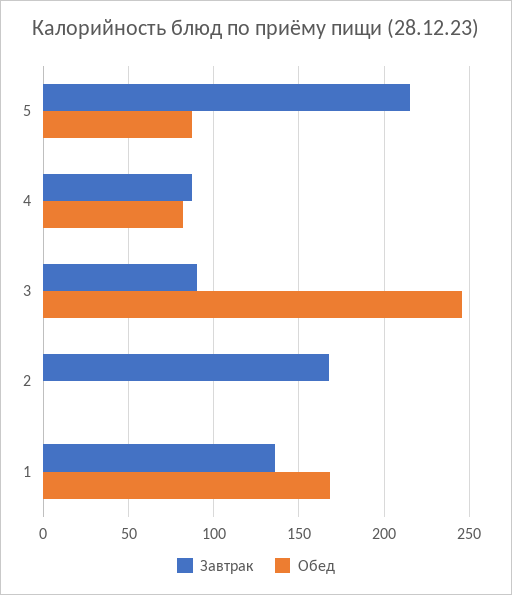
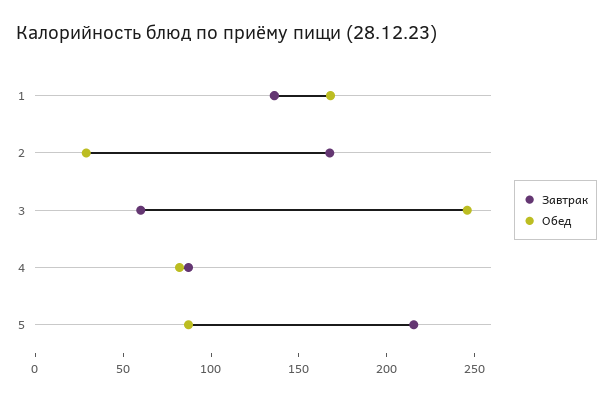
Завтрак, 3: 90 -> 60
Обед, 2: 0 -> 30

